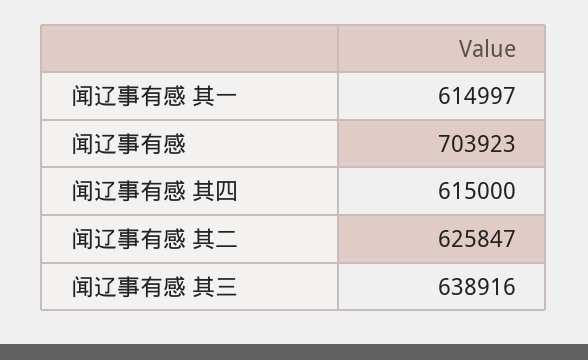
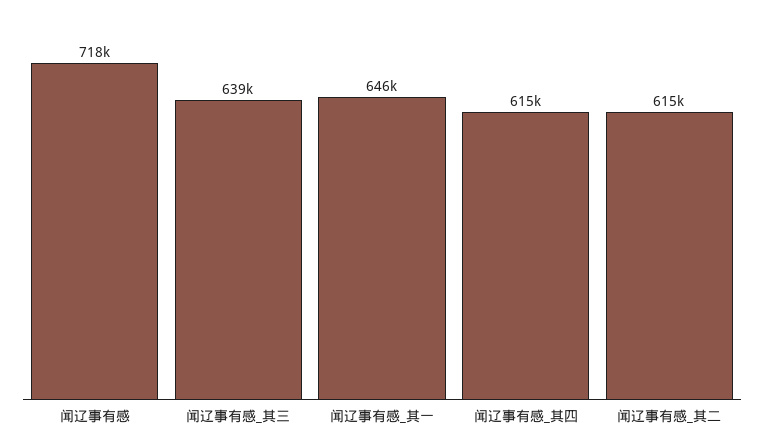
闻辽事有感 其一: 614997 -> 646000
闻辽事有感: 703923 -> 718000
闻辽事有感 其二: 625847 -> 615000

